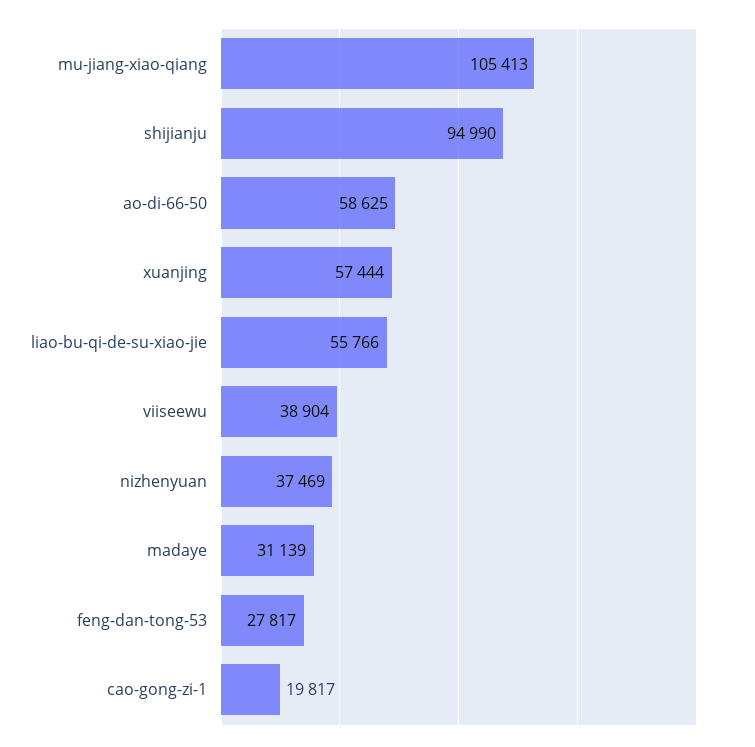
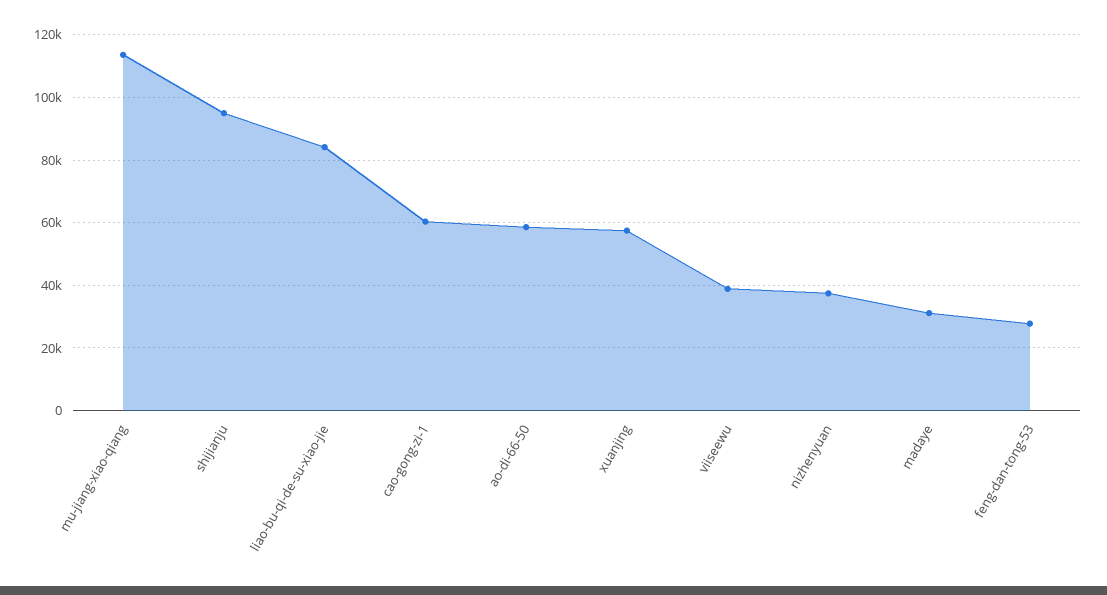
mu-jiang-xiao-qiang: 105413 -> 114000
liao-bu-qi-de-su-xiao-jie: 55766 -> 84000
cao-gong-zi-1: 19817 -> 60000

